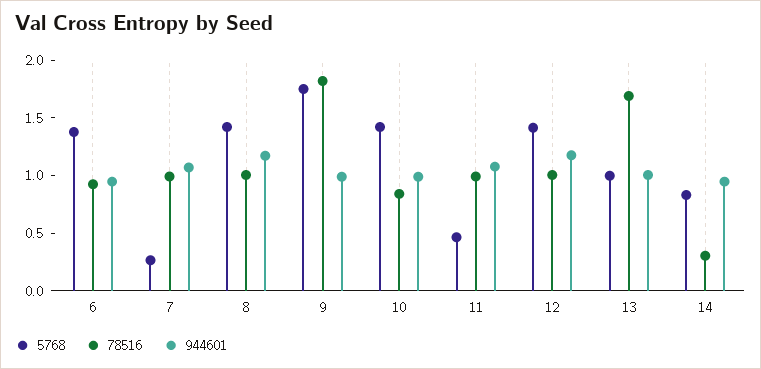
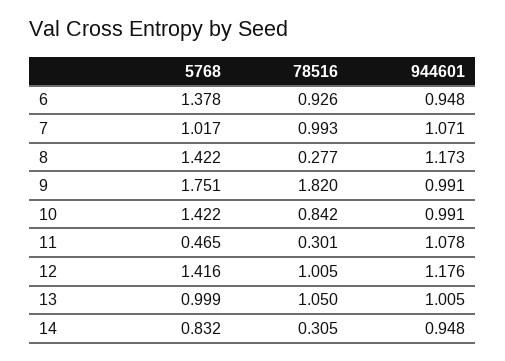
5768, 7: 0.3 -> 1.017
78516, 8: 1 -> 0.277
78516, 11: 1 -> 0.301
78516, 13: 1.7 -> 1.05

